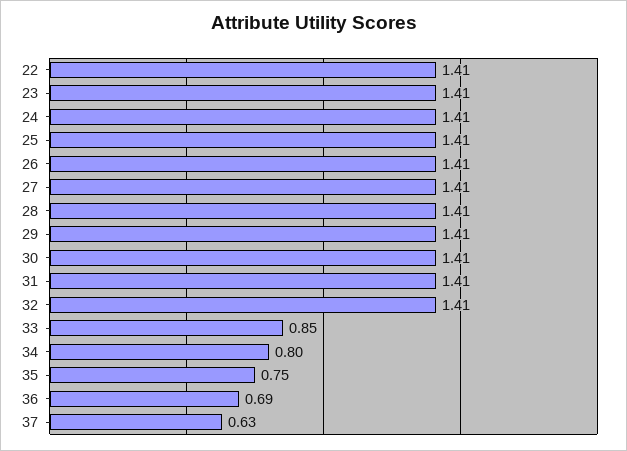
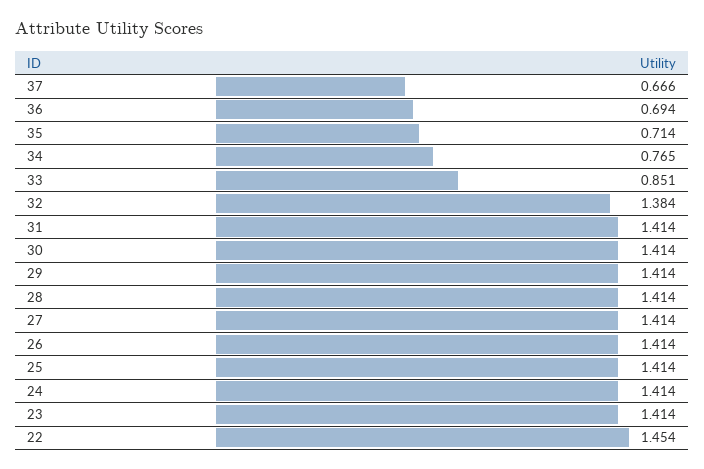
22: 1.41 -> 1.454
32: 1.41 -> 1.384
34: 0.8 -> 0.765
35: 0.75 -> 0.714
37: 0.63 -> 0.666

